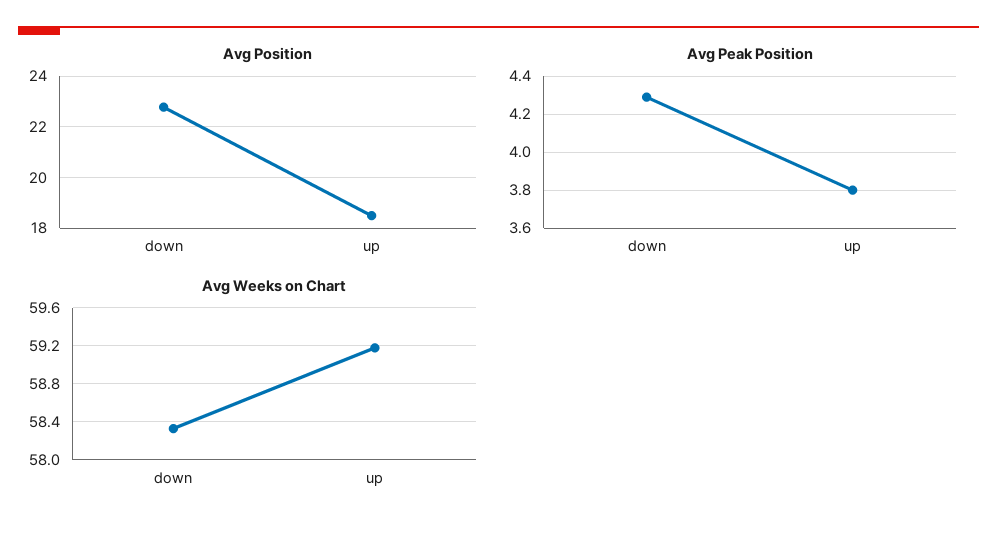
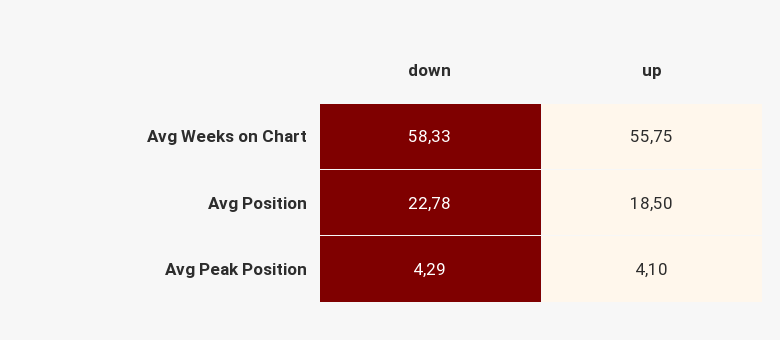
Avg Peak Position, up: 3.8 -> 4.1
Avg Weeks on Chart, up: 59.2 -> 55.75

